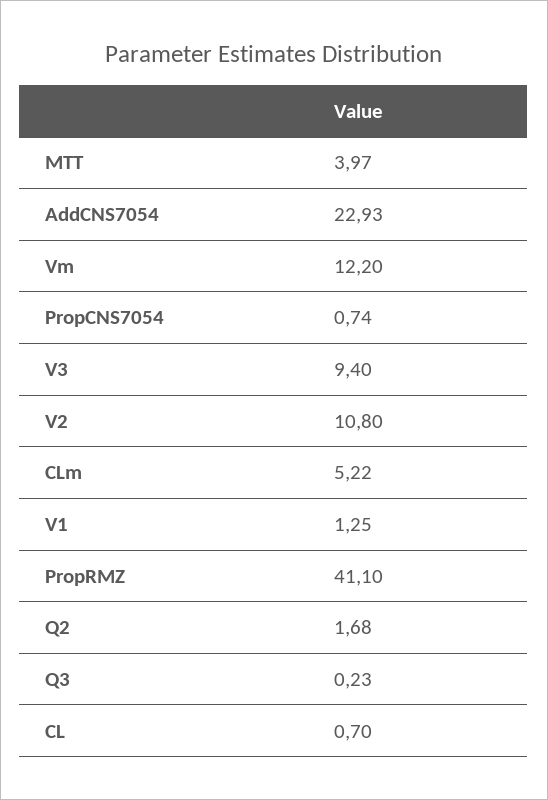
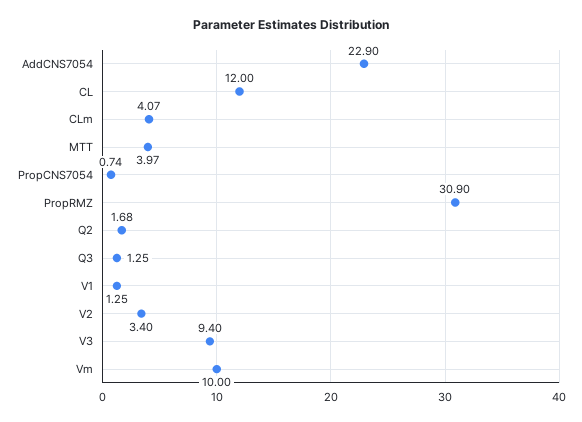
AddCNS7054: 22.93 -> 22.9
Vm: 12.2 -> 10
V2: 10.8 -> 3.4
CLm: 5.22 -> 4.07
PropRMZ: 41.1 -> 30.9
Q3: 0.23 -> 1.25
CL: 0.7 -> 12

